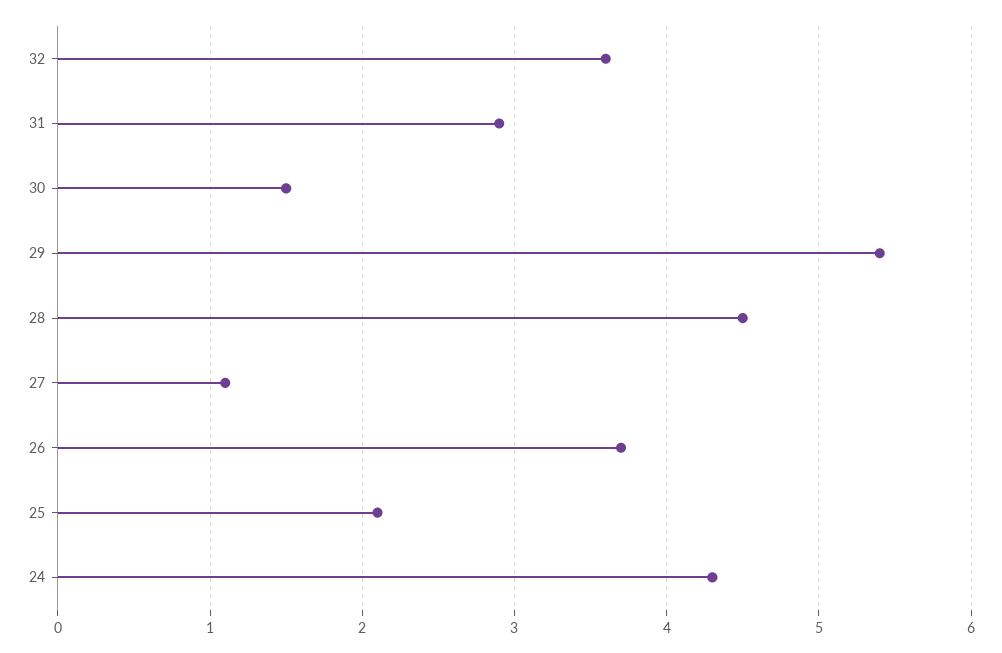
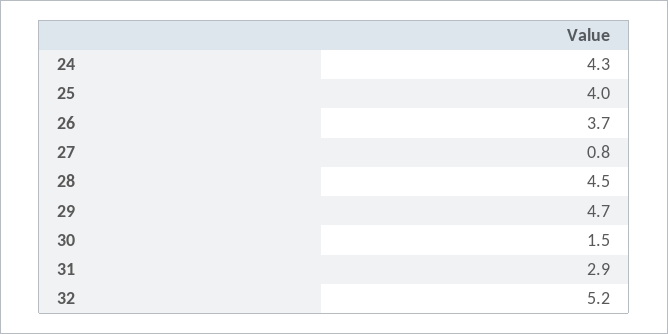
32: 3.6 -> 5.2
29: 5.4 -> 4.7
27: 1.1 -> 0.8
25: 2.1 -> 4

